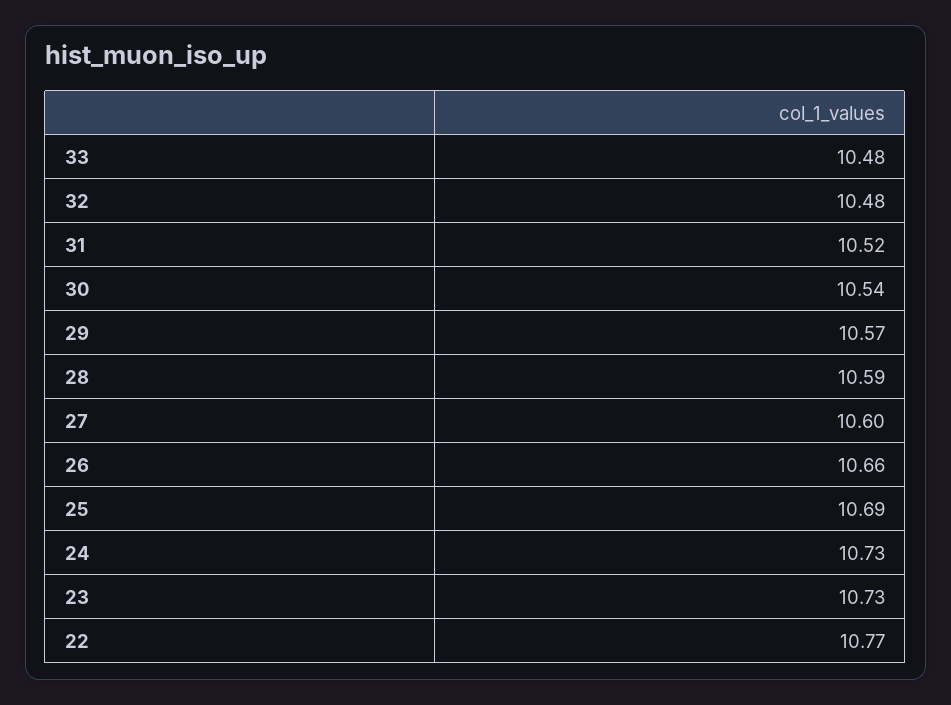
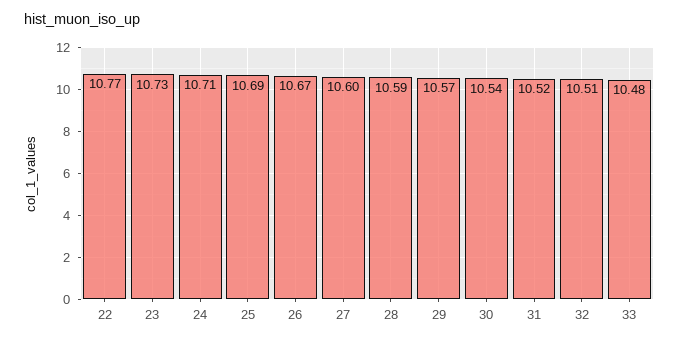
32: 10.48 -> 10.51
26: 10.66 -> 10.67
24: 10.73 -> 10.71

